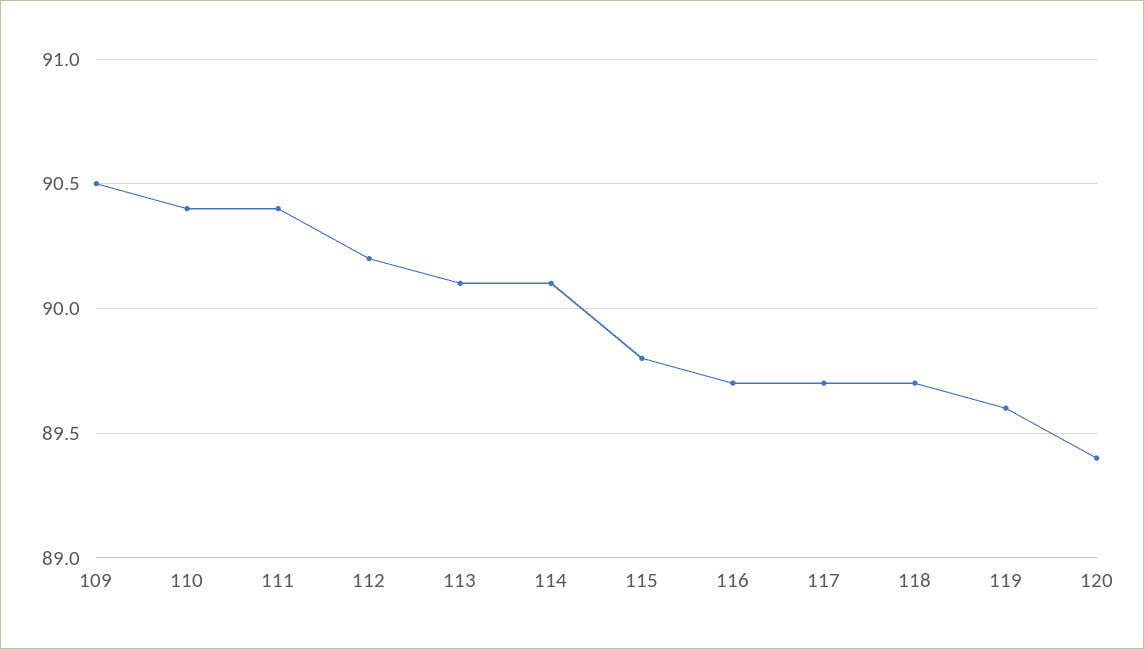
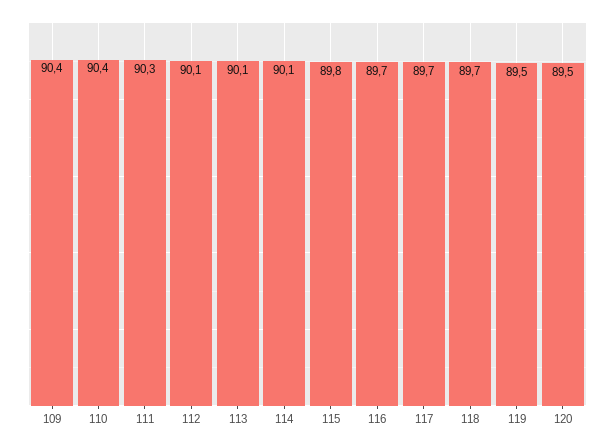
109: 90.5 -> 90.4
111: 90.4 -> 90.3
112: 90.2 -> 90.1
119: 89.6 -> 89.5
120: 89.4 -> 89.5

